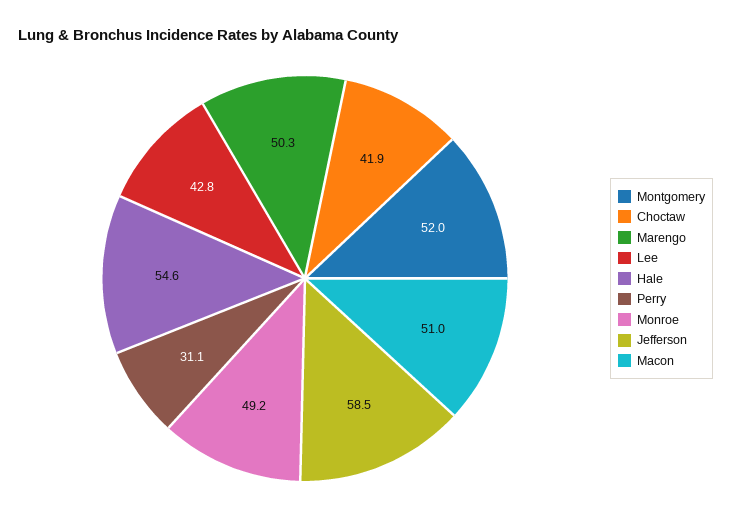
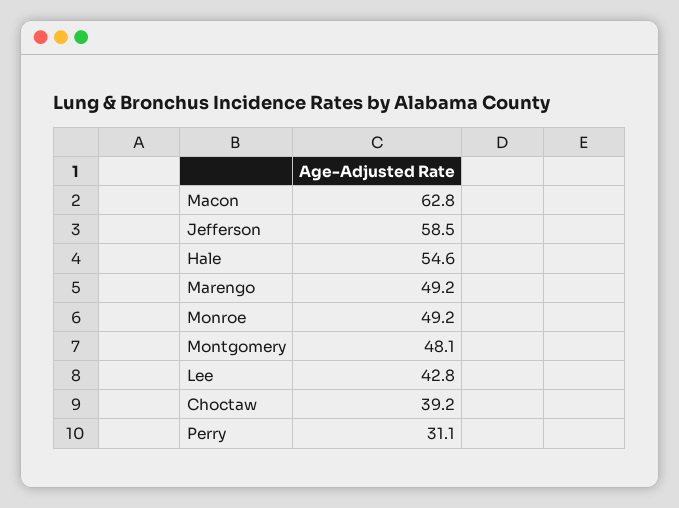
Montgomery: 52 -> 48.1
Choctaw: 41.9 -> 39.2
Marengo: 50.3 -> 49.2
Macon: 51 -> 62.8

